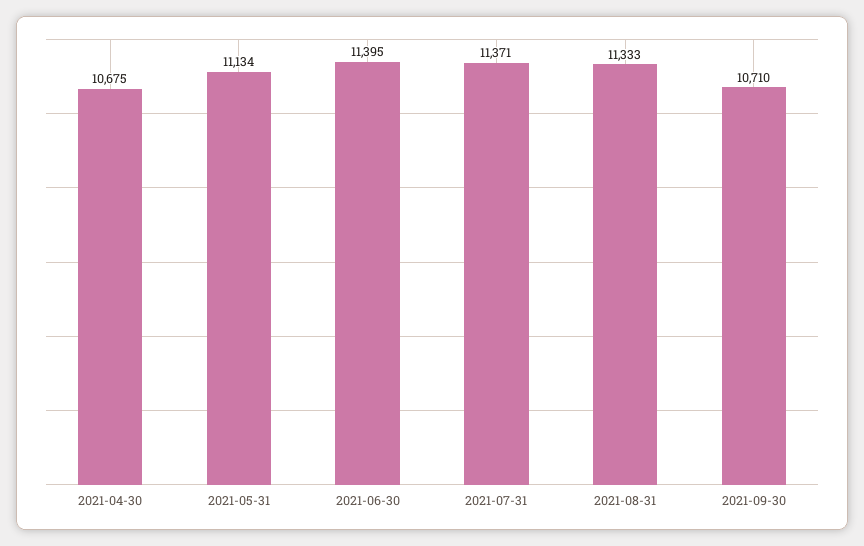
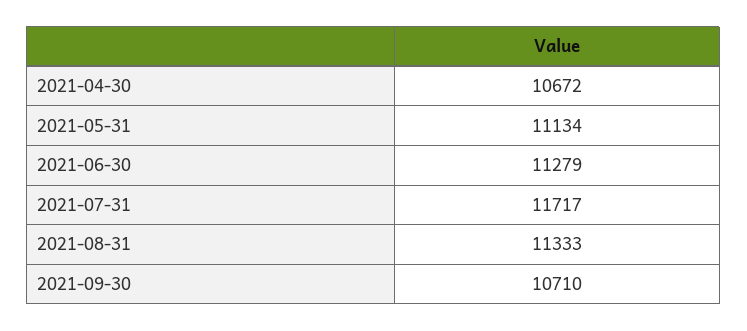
2021-04-30: 10675 -> 10672
2021-06-30: 11395 -> 11279
2021-07-31: 11371 -> 11717

